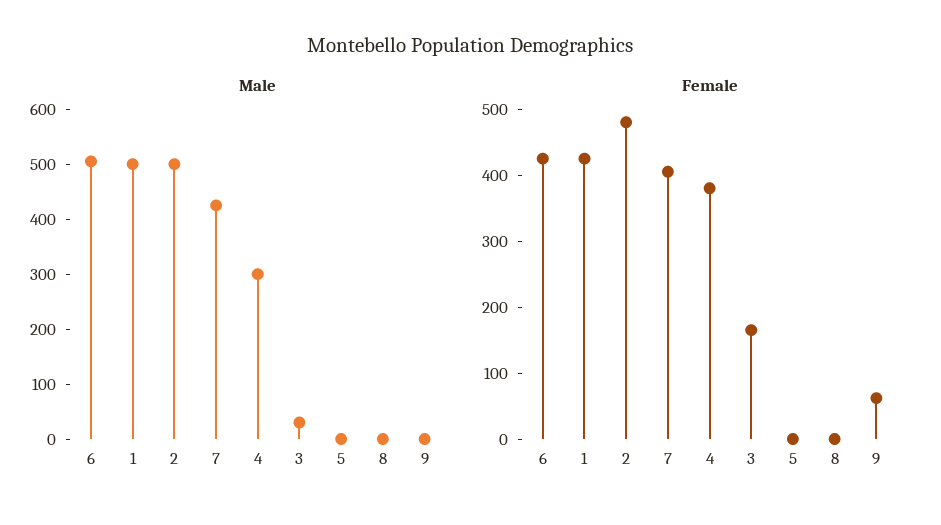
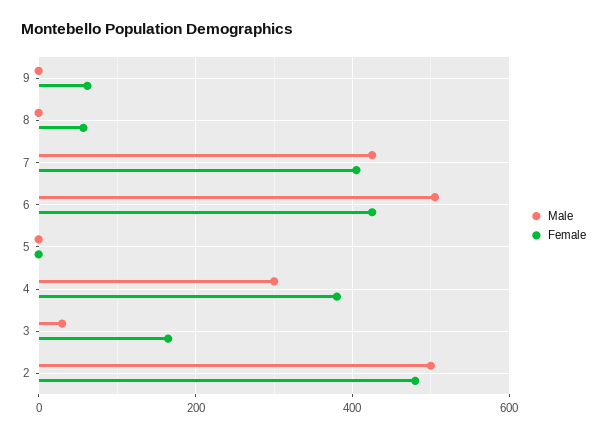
Male, 1: 500 -> none
Female, 1: 420 -> none
Female, 8: 0 -> 60

